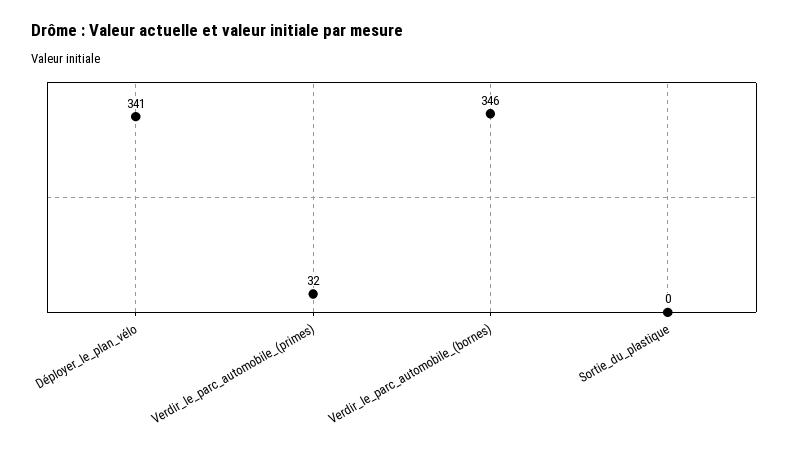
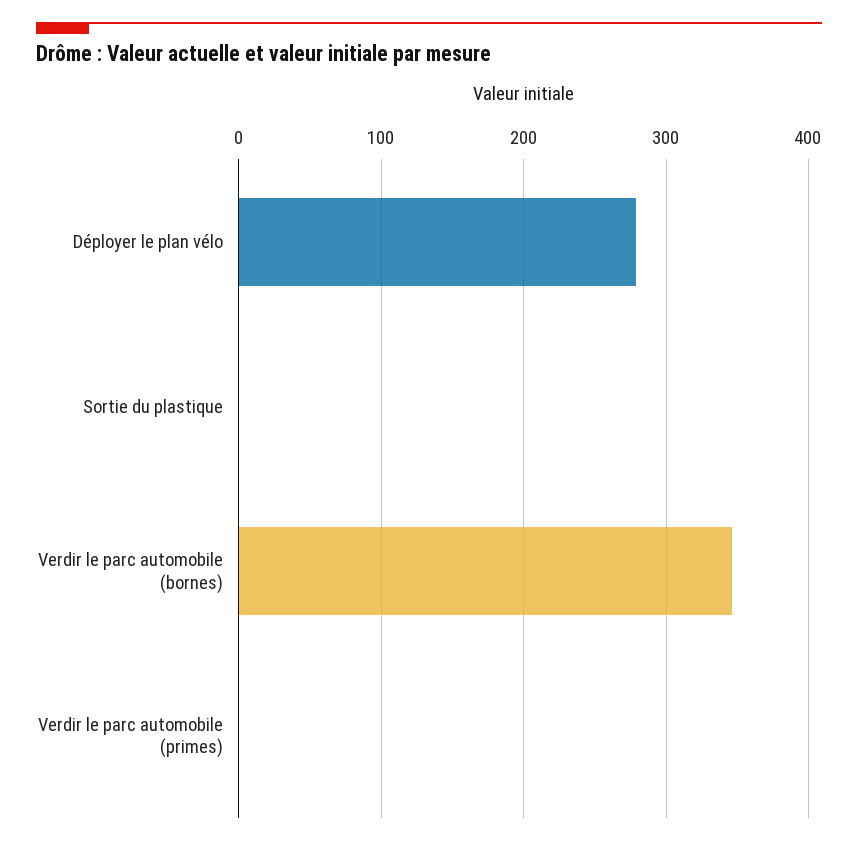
Déployer_le_plan_vélo: 341 -> 280
Verdir_le_parc_automobile_(primes): 32 -> 0

